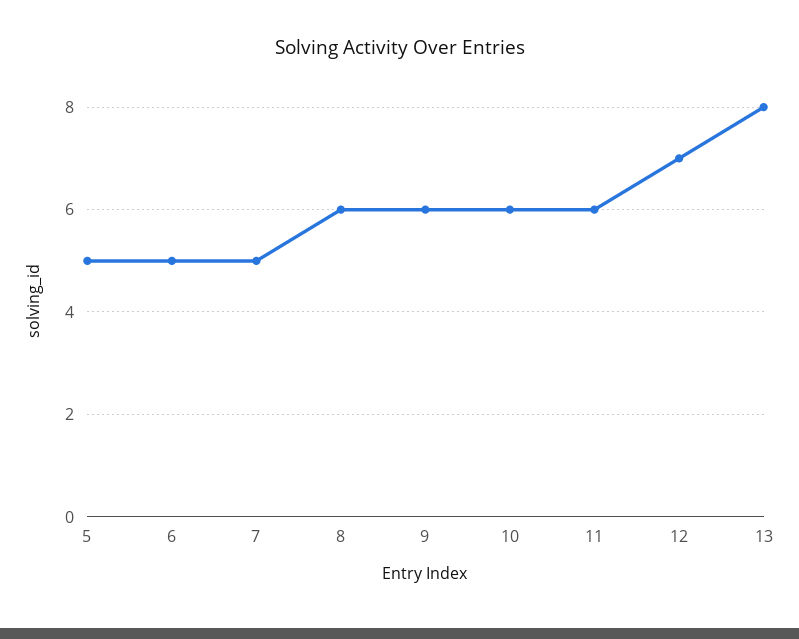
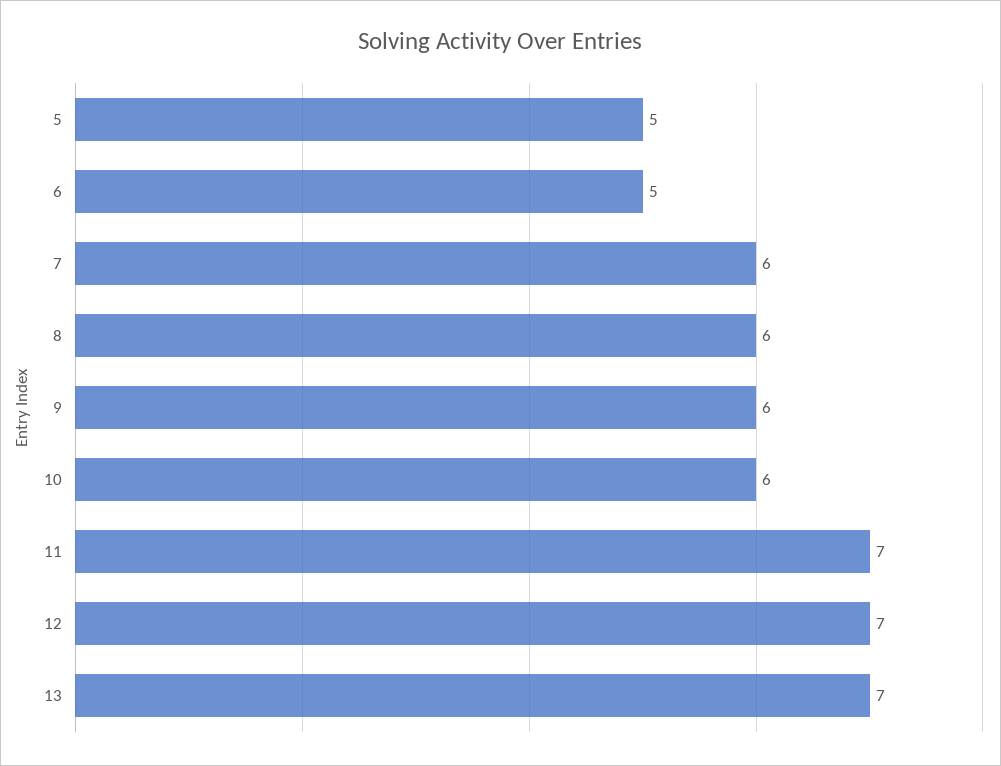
7: 5 -> 6
11: 6 -> 7
13: 8 -> 7

